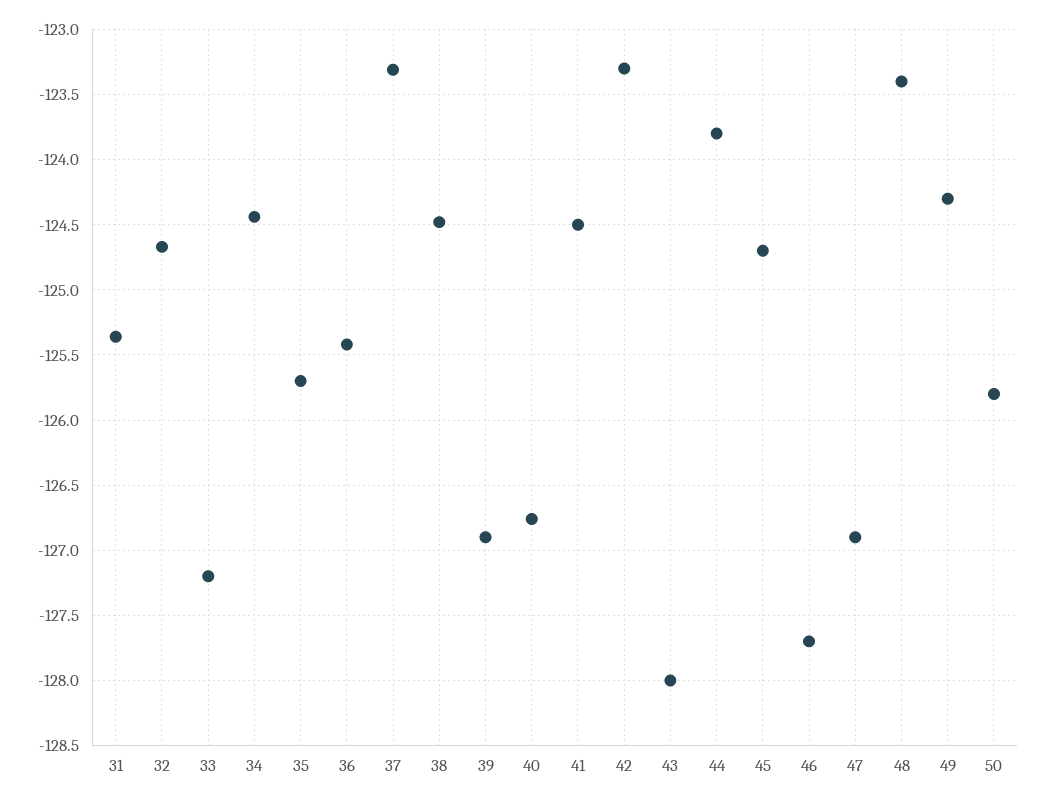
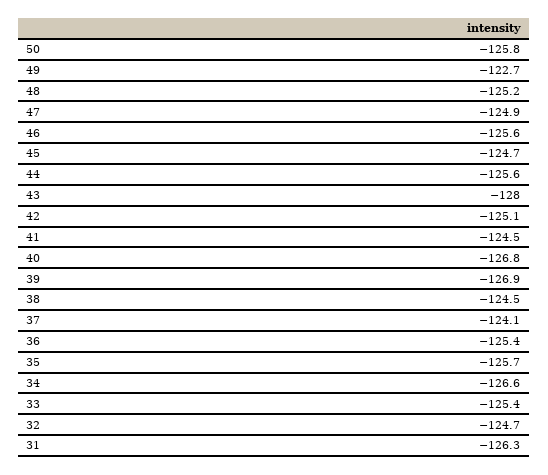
31: -125.35 -> -126.3
33: -127.2 -> -125.4
34: -124.45 -> -126.6
37: -123.3 -> -124.1
42: -123.3 -> -125.1
44: -123.8 -> -125.6
46: -127.7 -> -125.6
47: -126.9 -> -124.9
48: -123.4 -> -125.2
49: -124.3 -> -122.7

